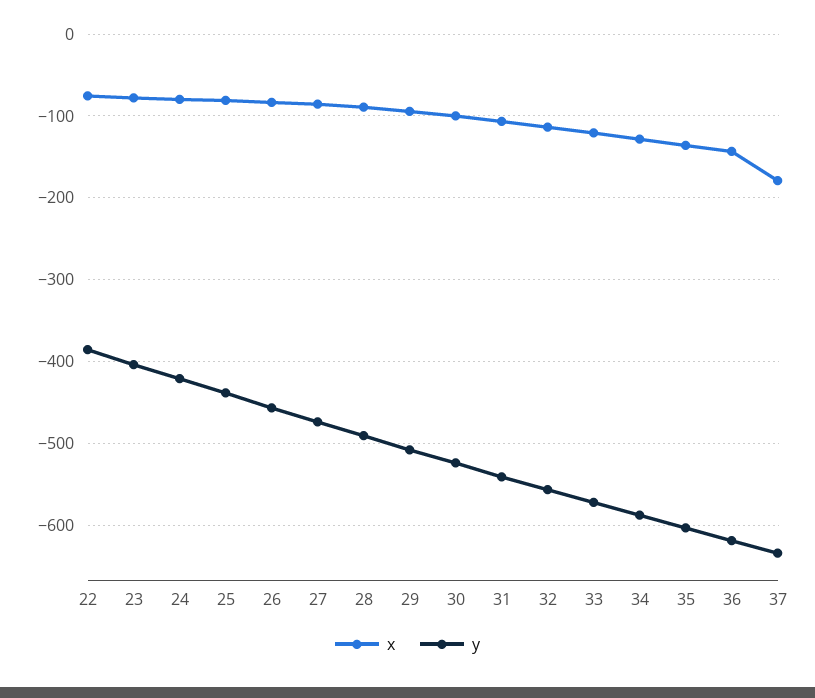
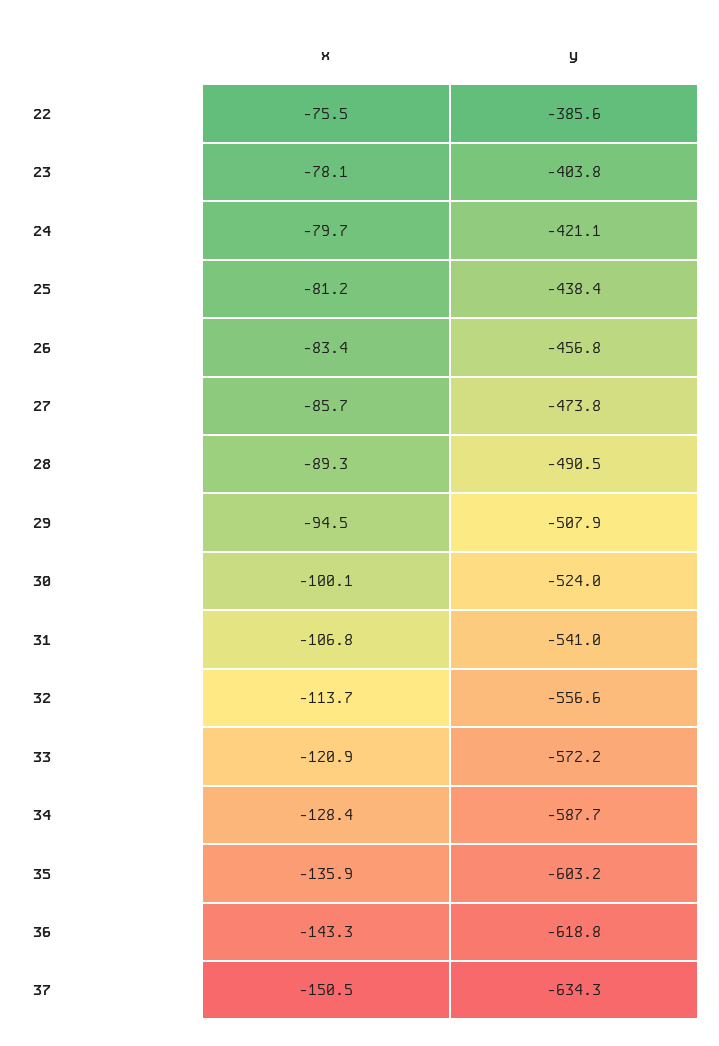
x, 37: -180 -> -150.5

